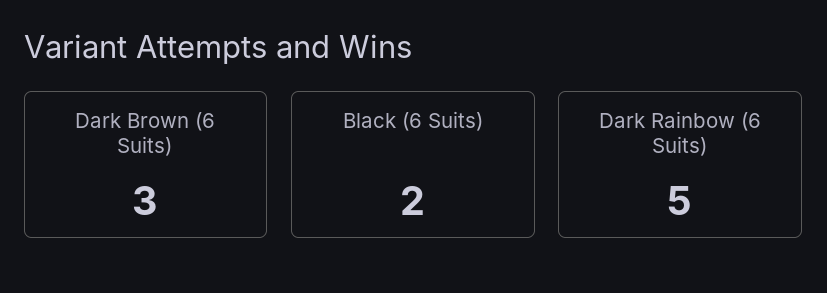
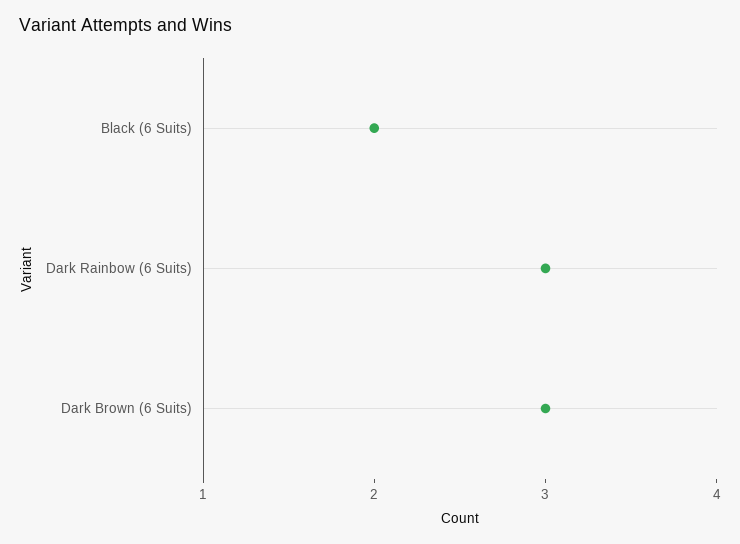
Dark Rainbow (6 Suits): 5 -> 3

